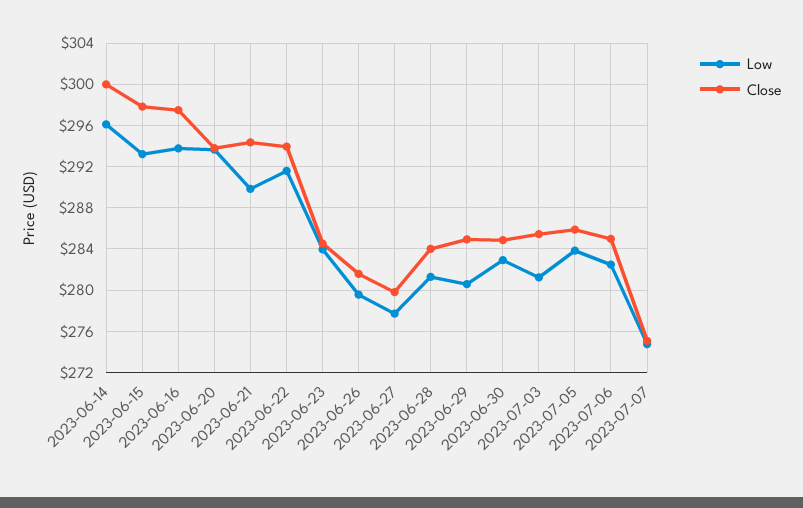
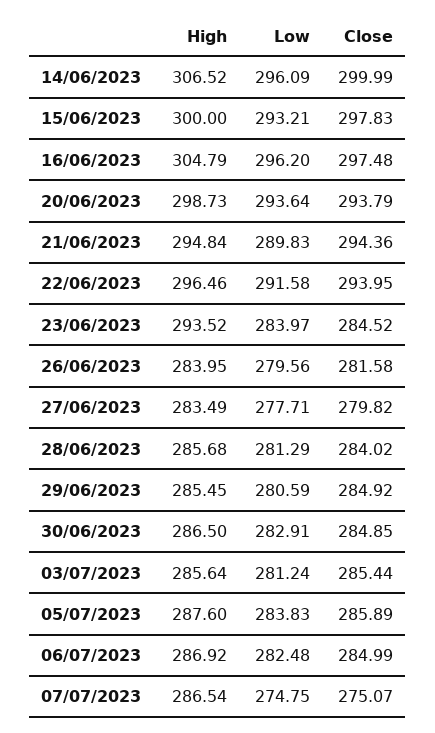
Low, 2023-06-16: 294 -> 296.2
High, 2023-06-14: none -> 306.52
High, 2023-06-15: none -> 300
High, 2023-06-16: none -> 304.79
High, 2023-06-20: none -> 298.73
High, 2023-06-21: none -> 294.84
High, 2023-06-22: none -> 296.46
High, 2023-06-23: none -> 293.52
High, 2023-06-26: none -> 283.95
High, 2023-06-27: none -> 283.49
High, 2023-06-28: none -> 285.68
High, 2023-06-29: none -> 285.45
High, 2023-06-30: none -> 286.5
High, 2023-07-03: none -> 285.64
High, 2023-07-05: none -> 287.6
High, 2023-07-06: none -> 286.92
High, 2023-07-07: none -> 286.54

